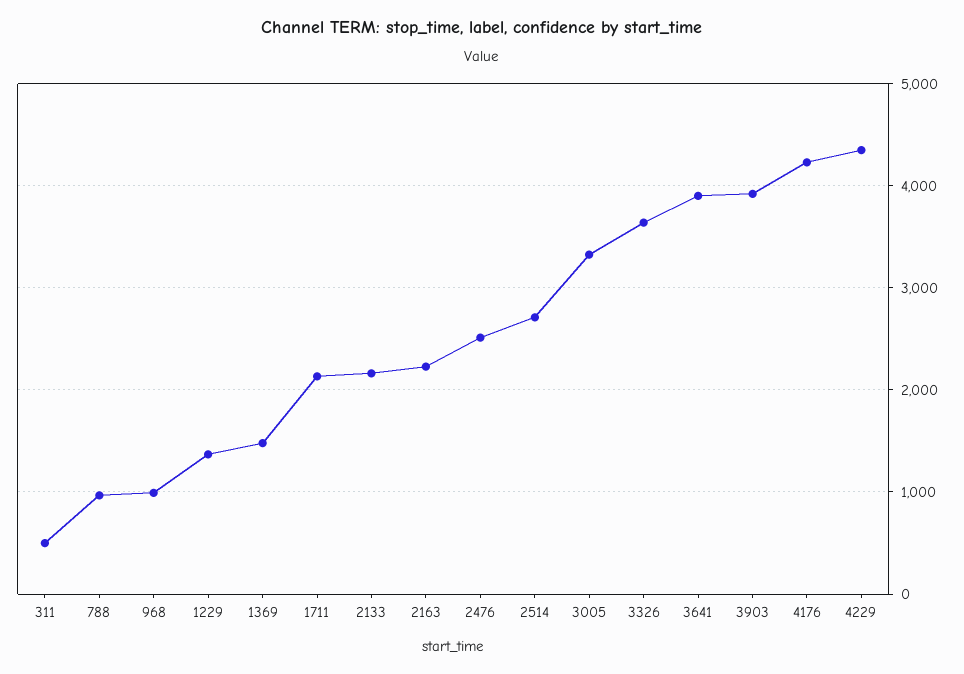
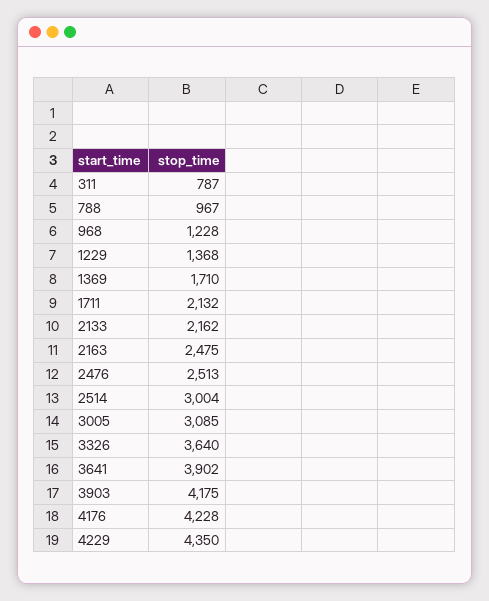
311: 500 -> 787
968: 1000 -> 1228
1369: 1500 -> 1710
2163: 2200 -> 2475
2514: 2700 -> 3004
3005: 3300 -> 3085
3903: 3900 -> 4175

